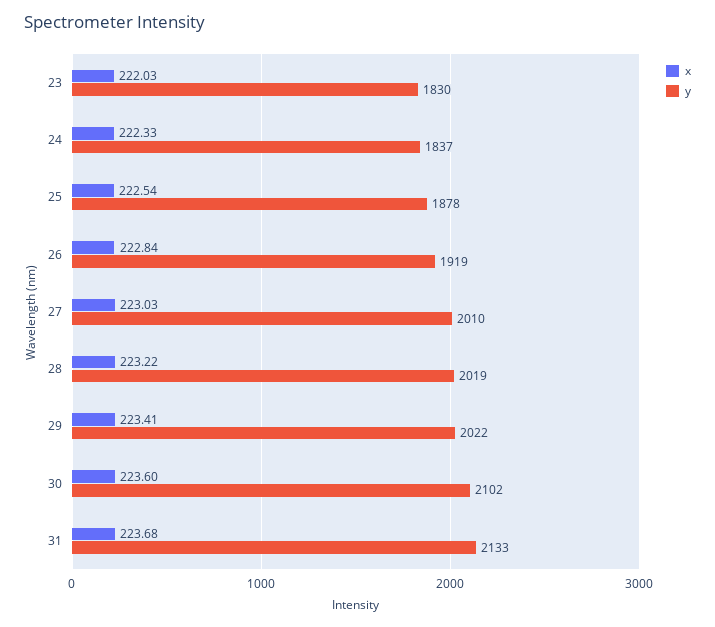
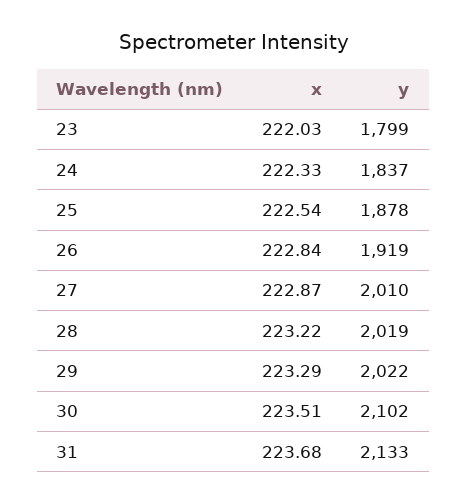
y, 23: 1830 -> 1799
x, 27: 223.03 -> 222.87
x, 29: 223.41 -> 223.29
x, 30: 223.6 -> 223.51

